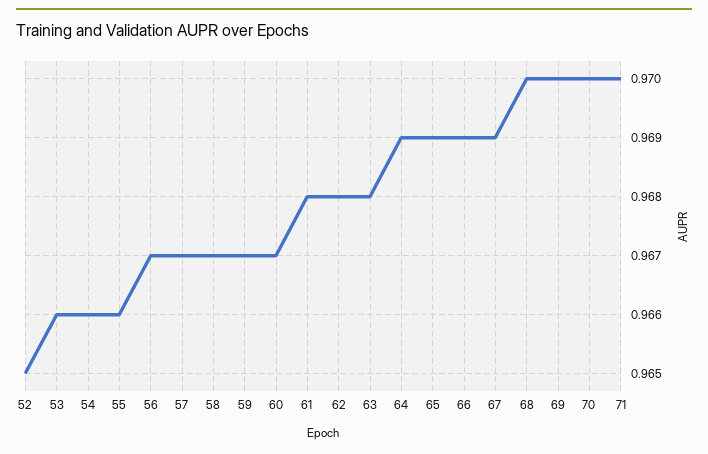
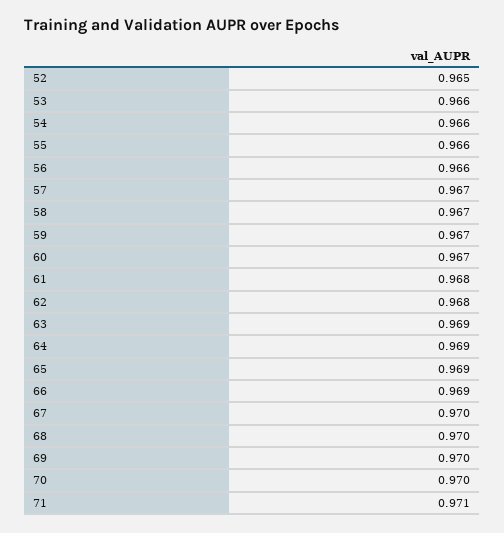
56: 0.967 -> 0.966
63: 0.968 -> 0.969
67: 0.969 -> 0.97
71: 0.97 -> 0.971

